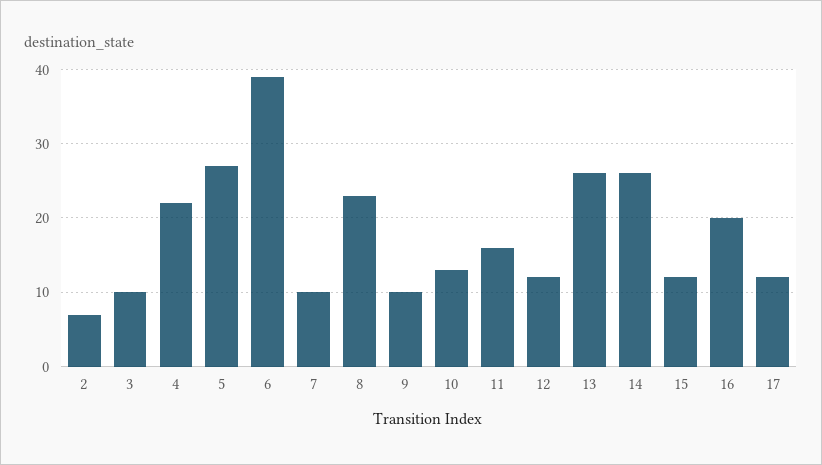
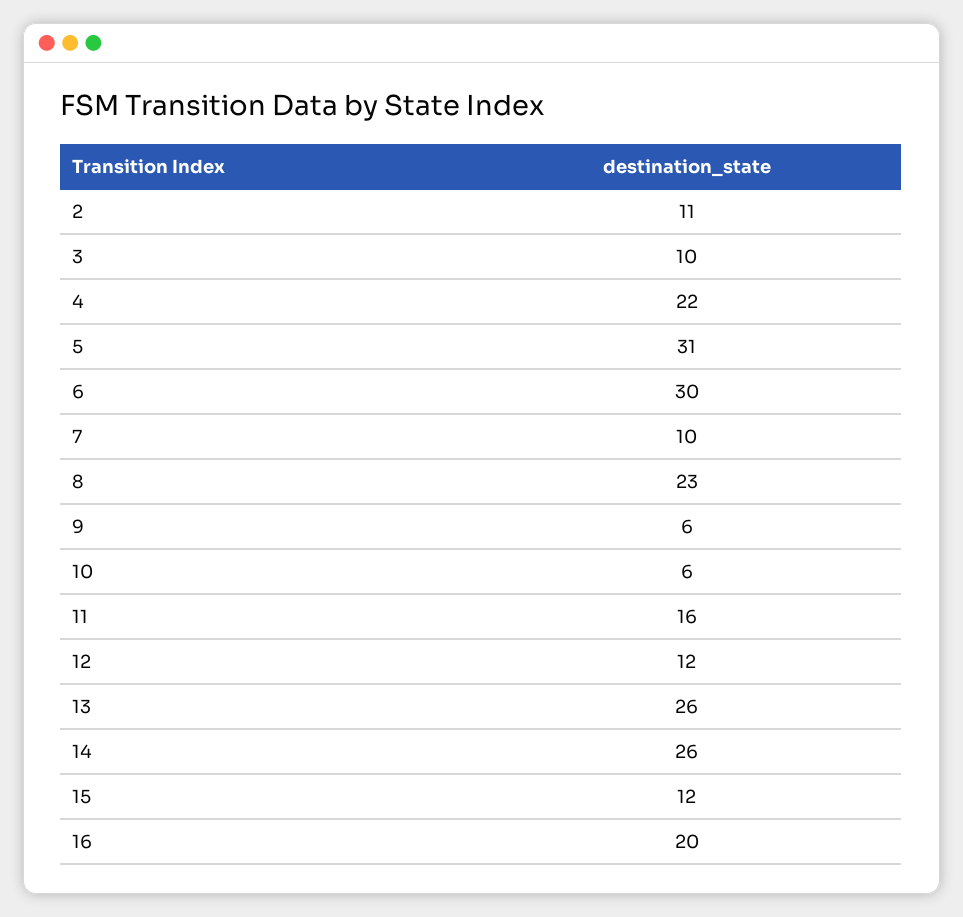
2: 7 -> 11
5: 27 -> 31
6: 39 -> 30
9: 10 -> 6
10: 13 -> 6
17: 12 -> none

